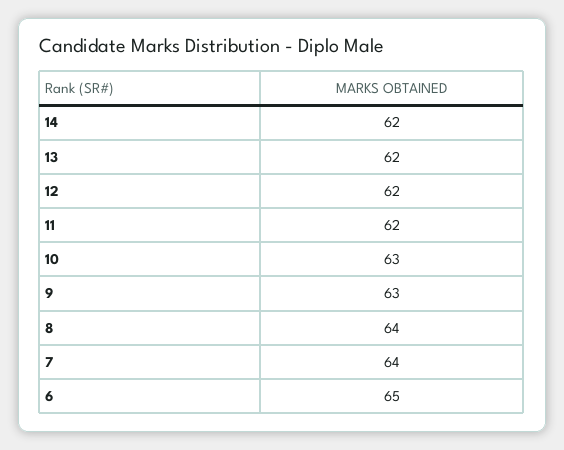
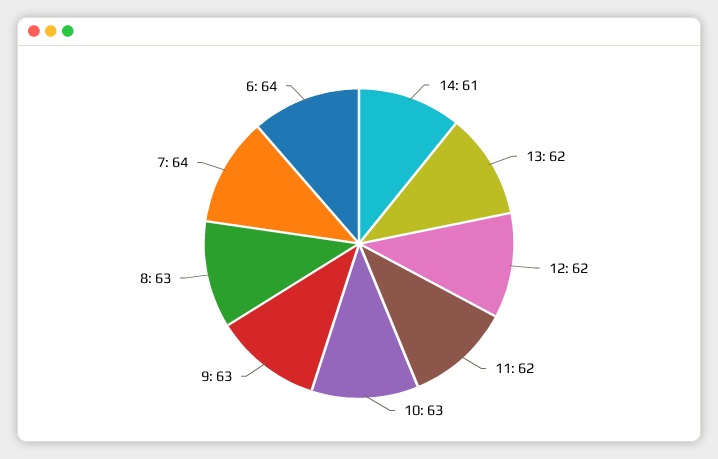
14: 62 -> 61
8: 64 -> 63
6: 65 -> 64

